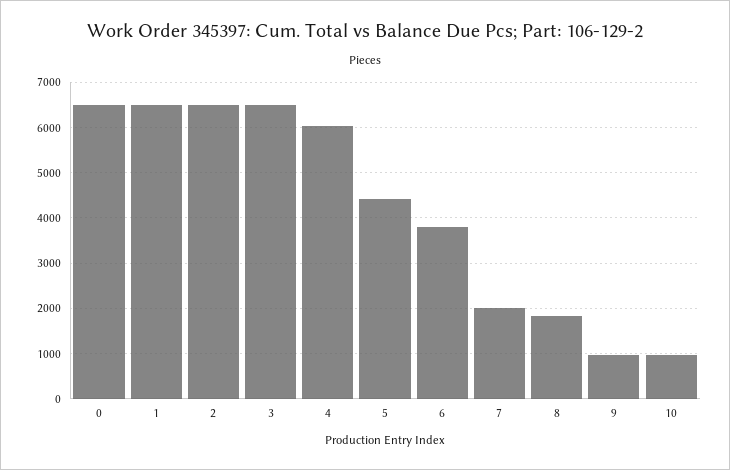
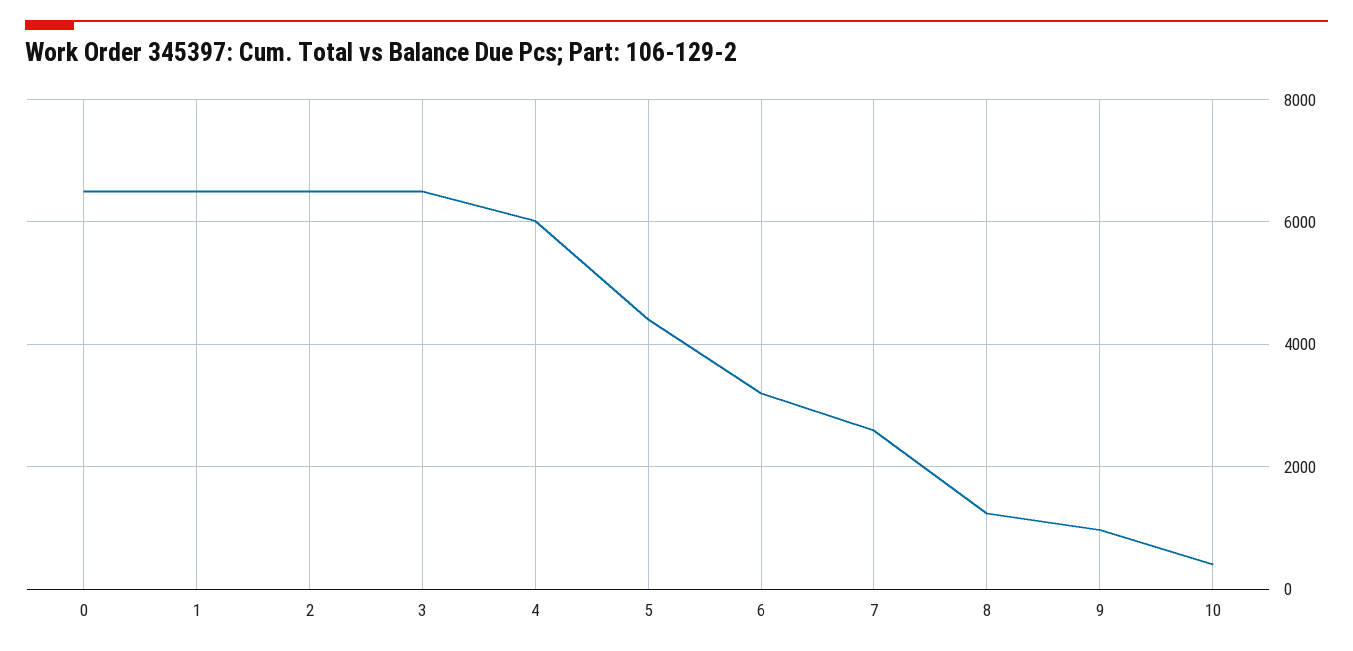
6: 3800 -> 3200
7: 2000 -> 2600
8: 1800 -> 1200
10: 1000 -> 400

